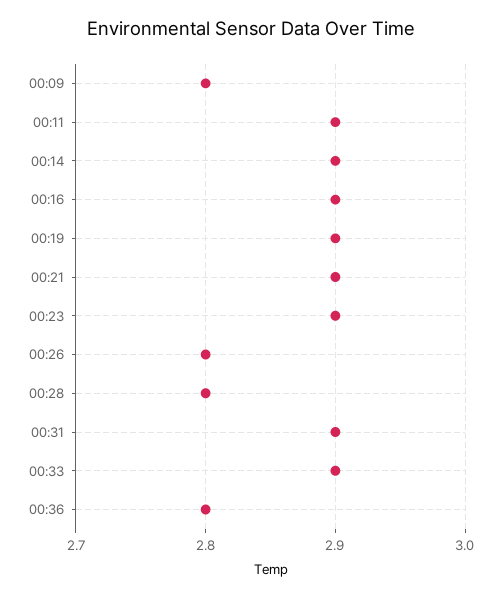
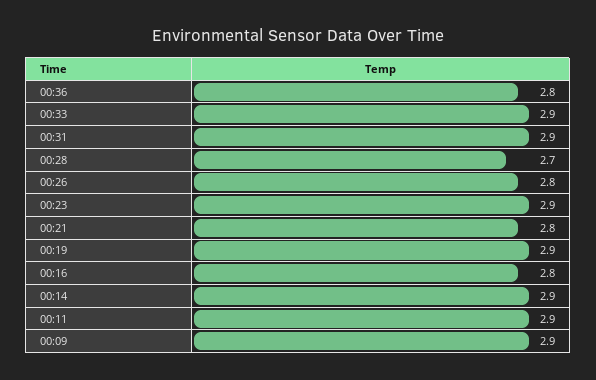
00:09: 2.8 -> 2.9
00:16: 2.9 -> 2.8
00:21: 2.9 -> 2.8
00:28: 2.8 -> 2.7

